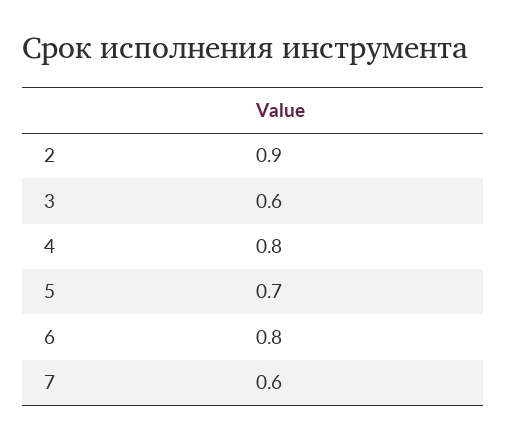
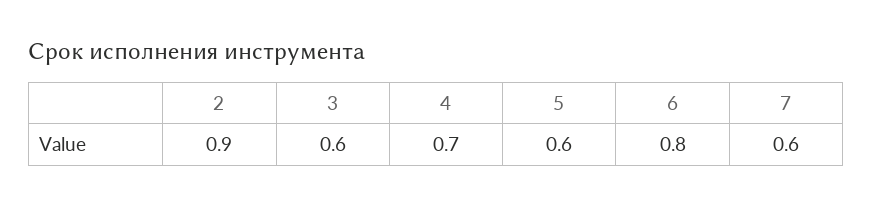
4: 0.8 -> 0.7
5: 0.7 -> 0.6

